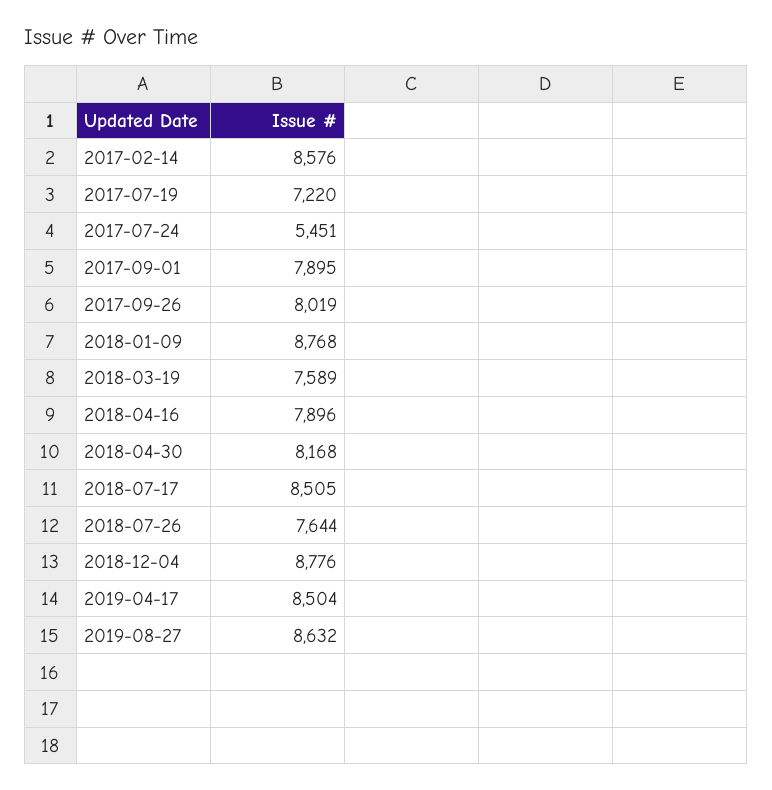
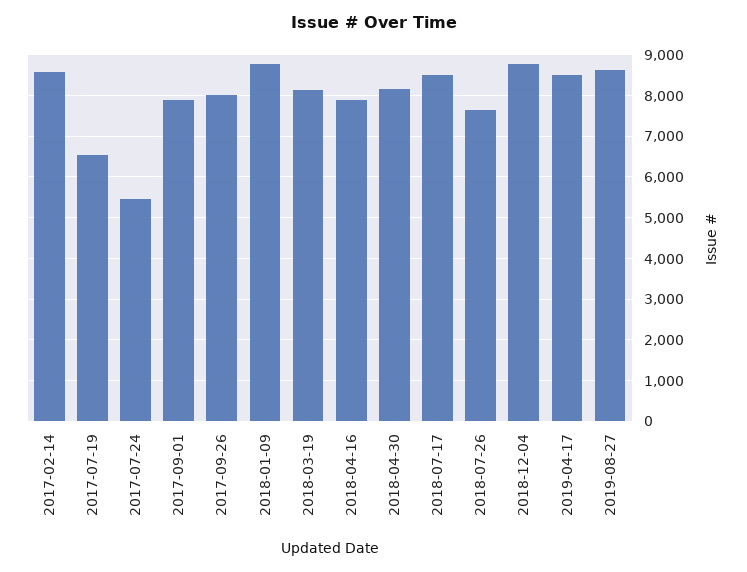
2017-07-19: 7220 -> 6600
2018-03-19: 7589 -> 8200

